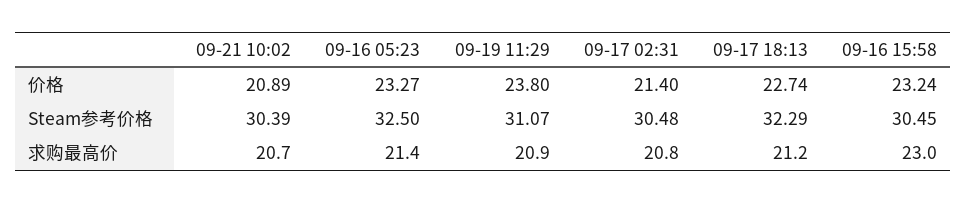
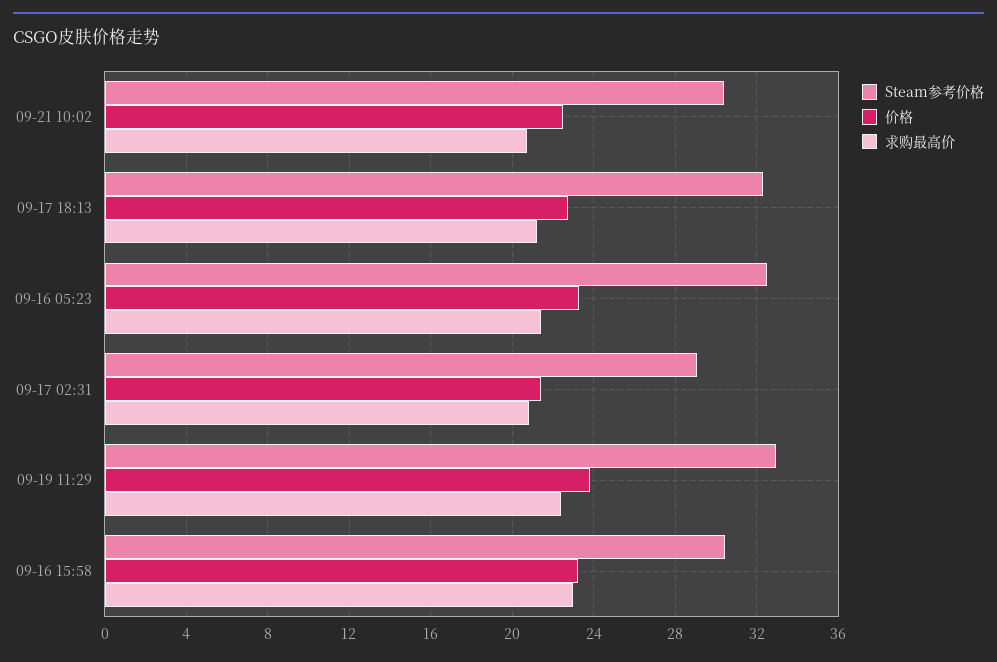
价格, 09-21 10:02: 20.89 -> 22.5
Steam参考价格, 09-19 11:29: 31.07 -> 33
Steam参考价格, 09-17 02:31: 30.48 -> 29
求购最高价, 09-19 11:29: 20.9 -> 22.5

